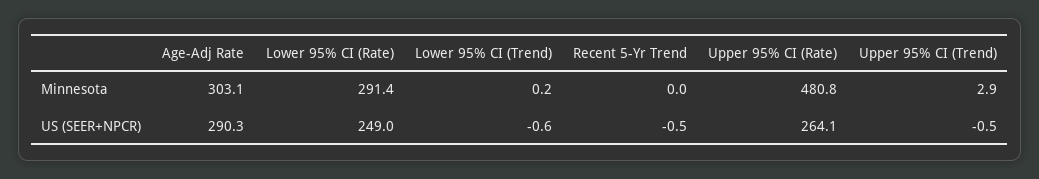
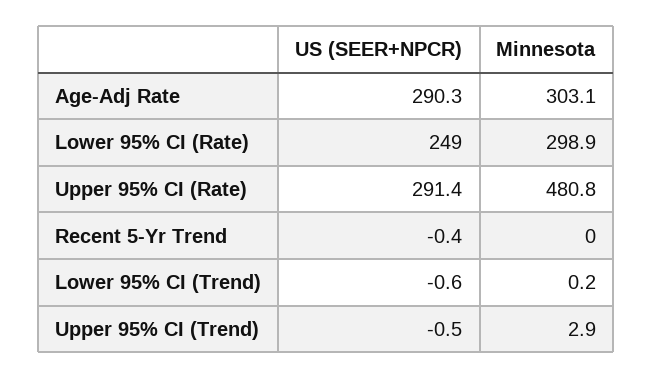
Lower 95% CI (Rate), Minnesota: 291.4 -> 298.9
Recent 5-Yr Trend, US (SEER+NPCR): -0.5 -> -0.4
Upper 95% CI (Rate), US (SEER+NPCR): 264.1 -> 291.4

